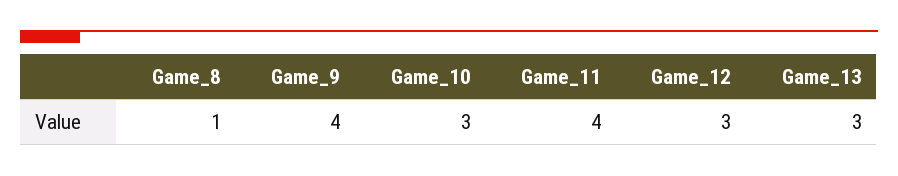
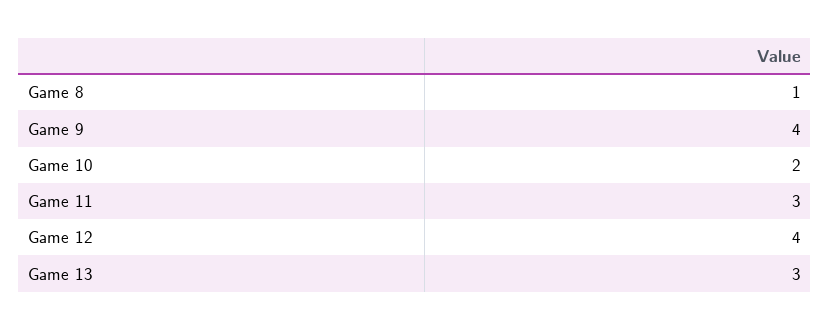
Game_10: 3 -> 2
Game_11: 4 -> 3
Game_12: 3 -> 4

